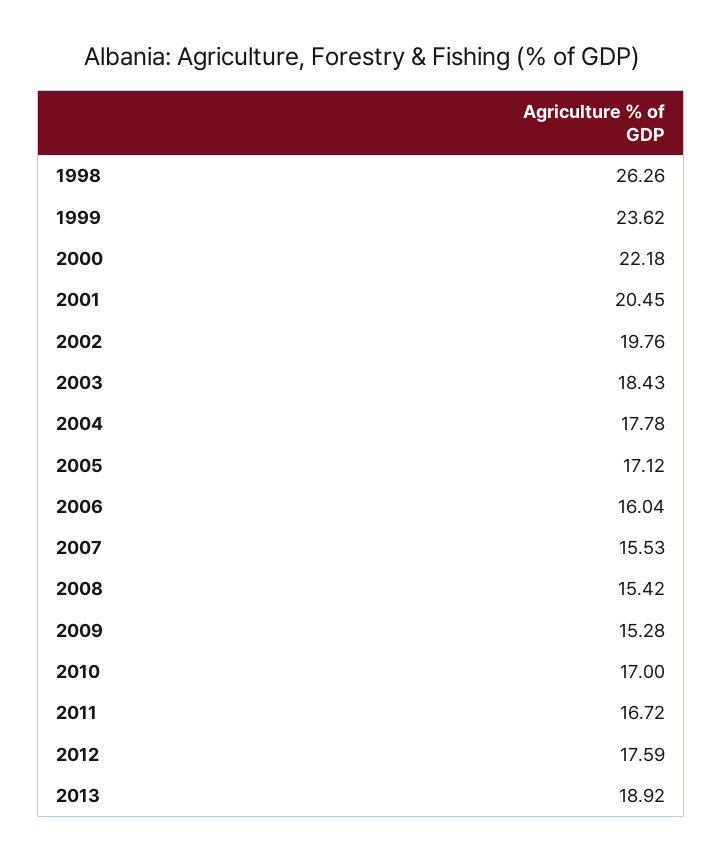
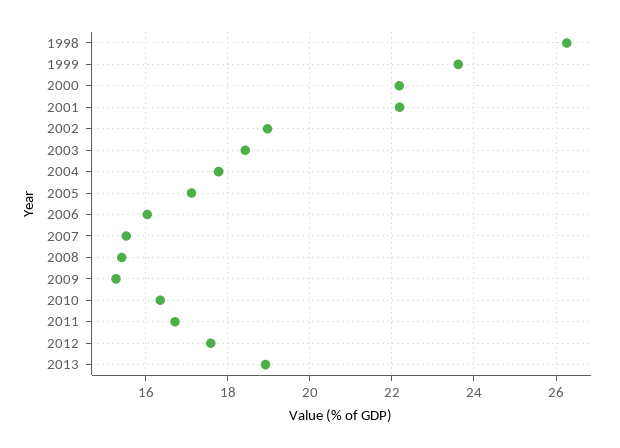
2001: 20.45 -> 22.2
2002: 19.76 -> 19
2010: 17 -> 16.4

